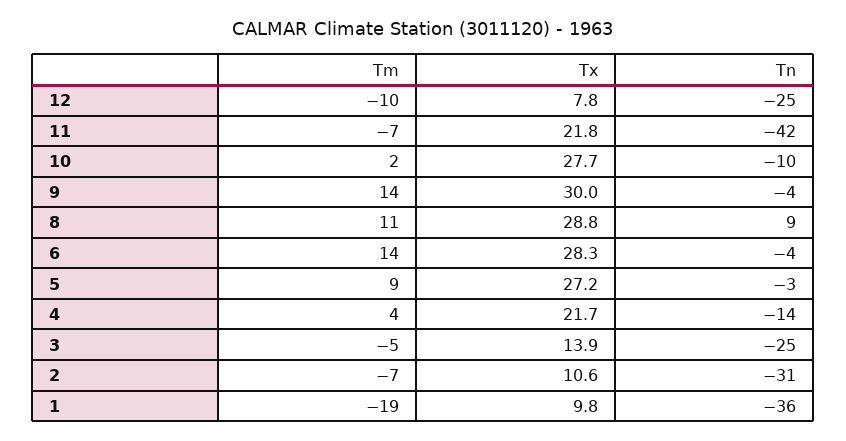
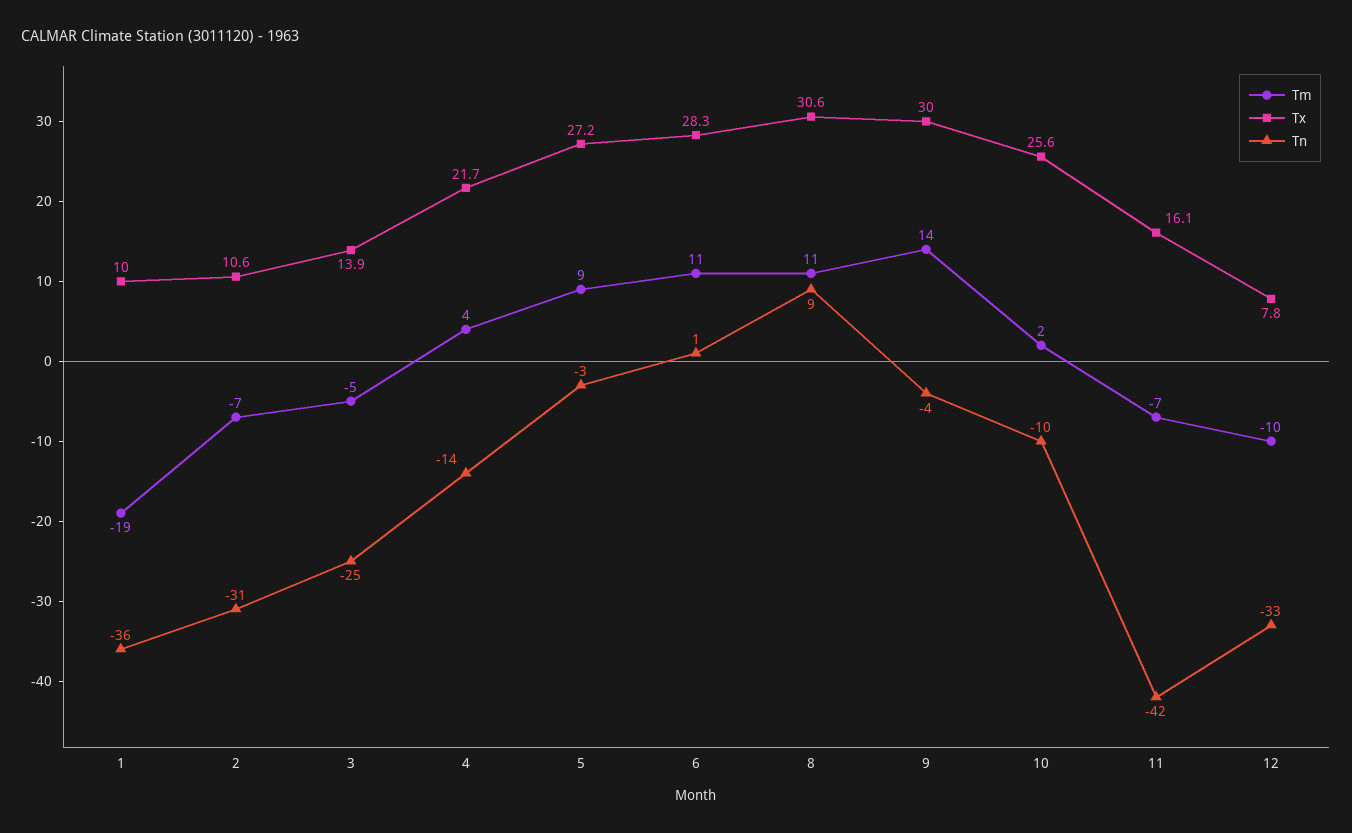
Tn, 12: -25 -> -33
Tx, 11: 21.8 -> 16.1
Tx, 10: 27.7 -> 25.6
Tx, 8: 28.8 -> 30.6
Tm, 6: 14 -> 11
Tn, 6: -4 -> 1
Tx, 1: 9.8 -> 10

